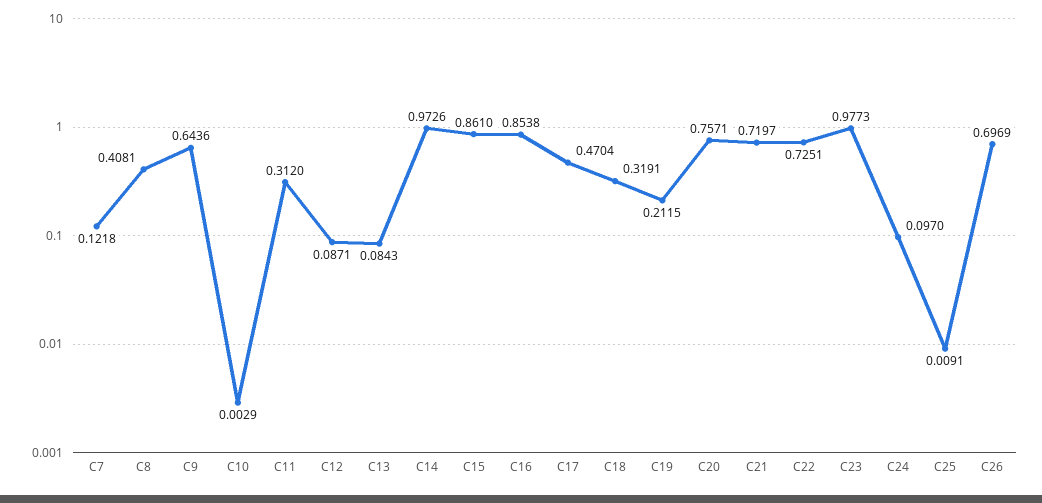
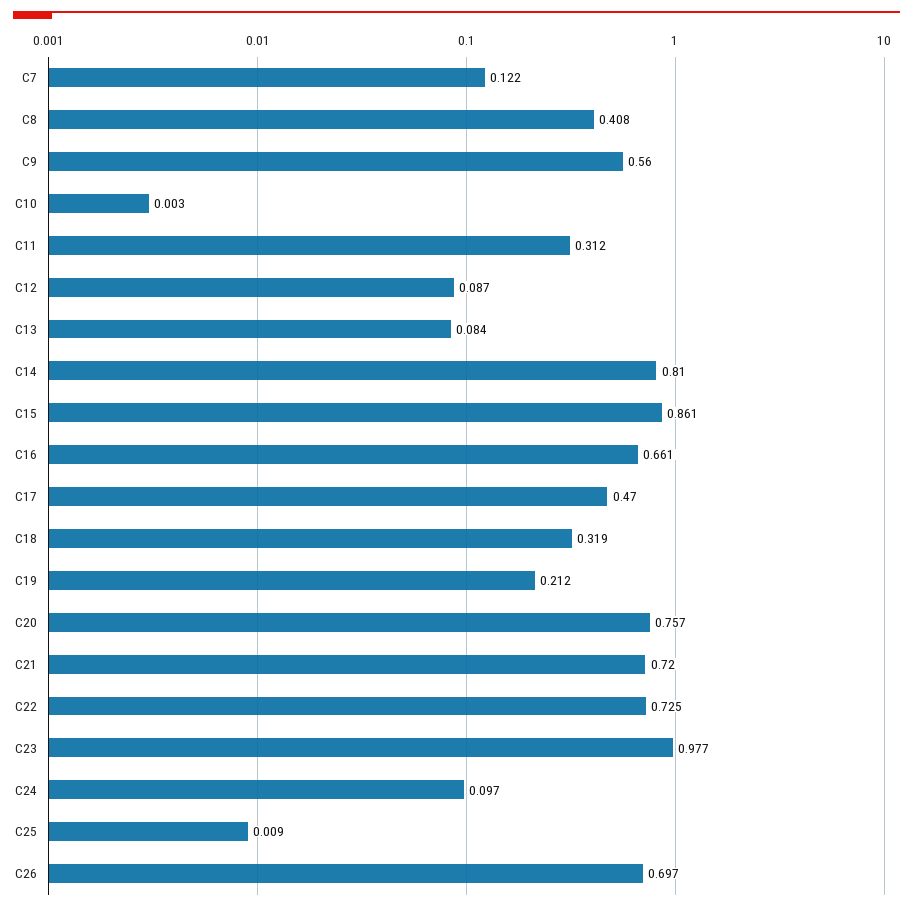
C9: 0.6436 -> 0.56
C14: 0.9726 -> 0.81
C16: 0.8538 -> 0.661

